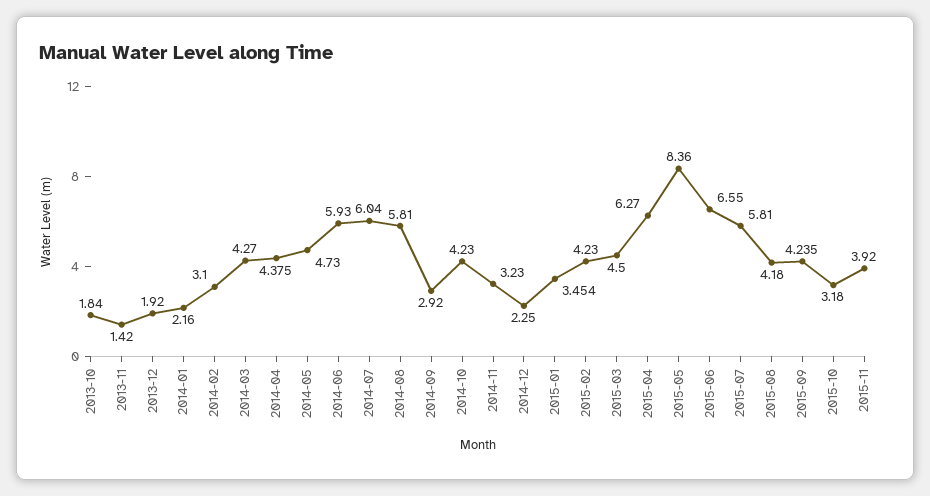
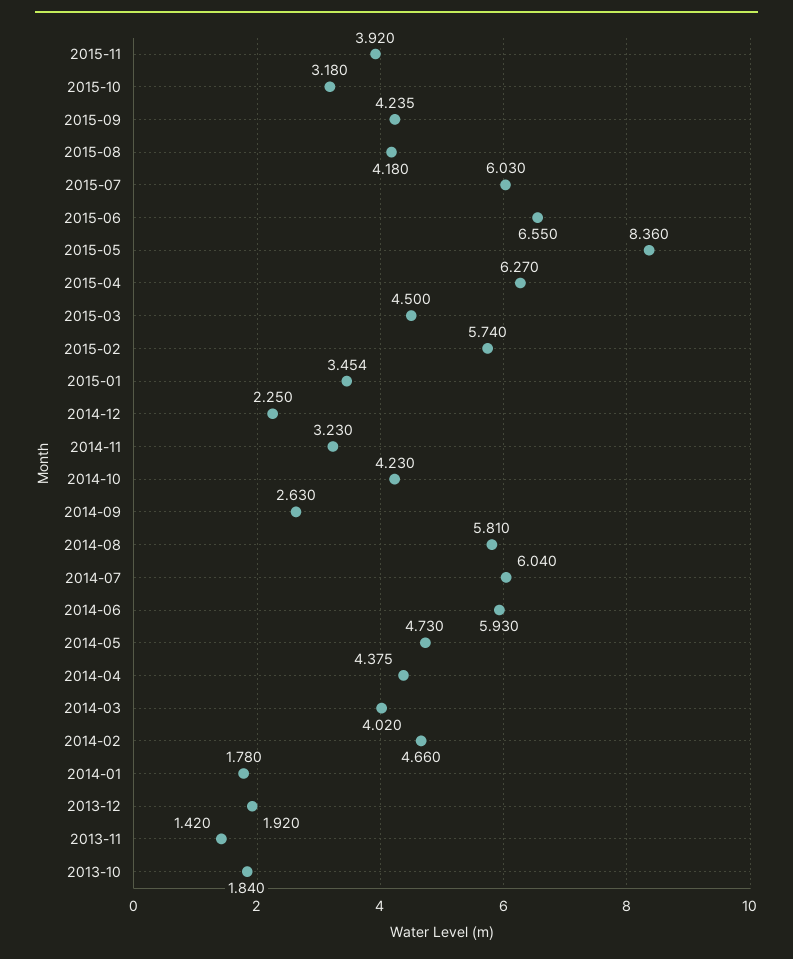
2014-01: 2.16 -> 1.78
2014-02: 3.1 -> 4.66
2014-03: 4.27 -> 4.02
2014-09: 2.92 -> 2.63
2015-02: 4.23 -> 5.74
2015-07: 5.81 -> 6.03

